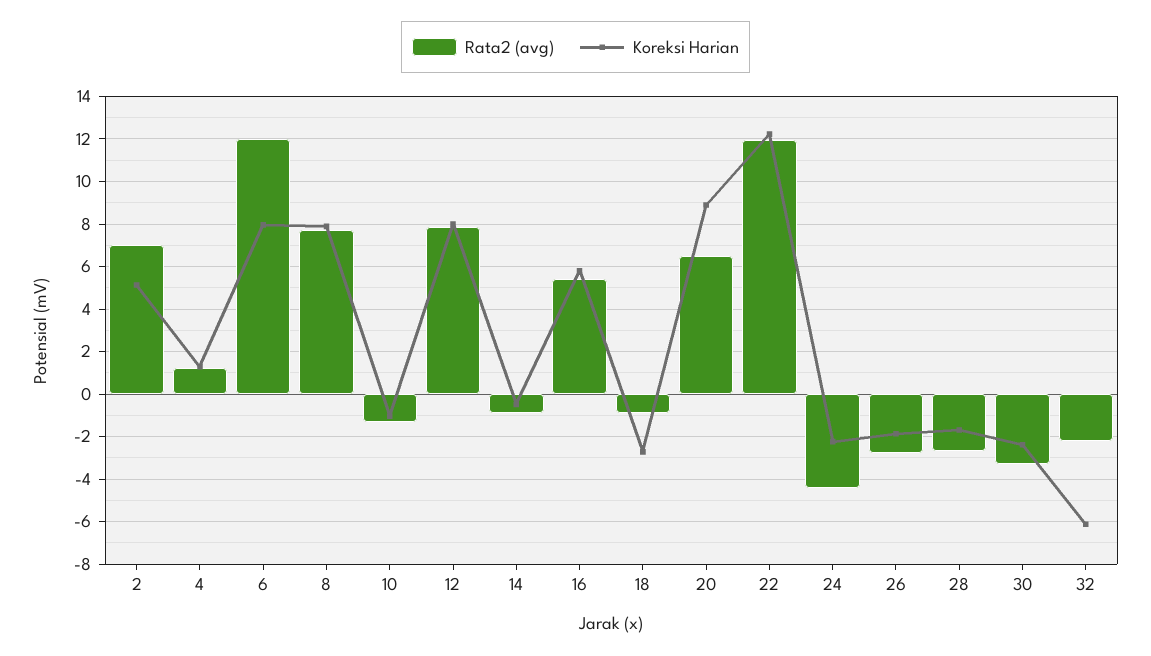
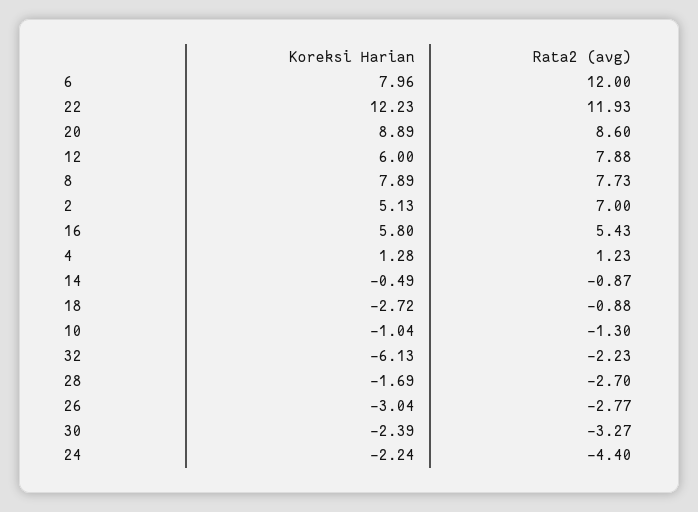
Koreksi Harian, 12: 8 -> 6
Rata2 (avg), 20: 6.5 -> 8.6
Koreksi Harian, 26: -2 -> -3.04

